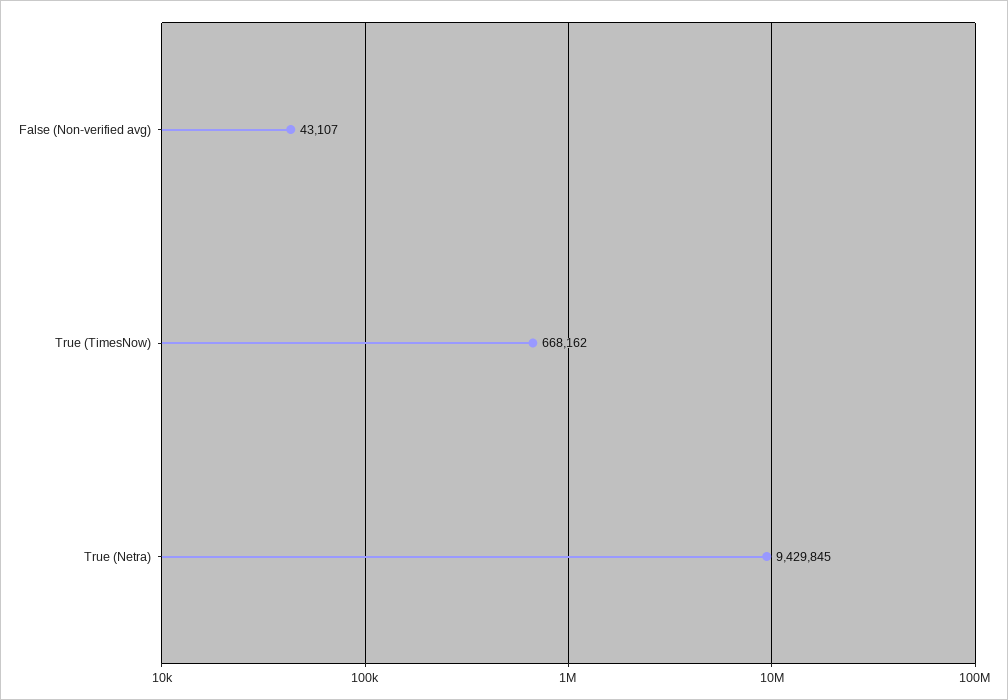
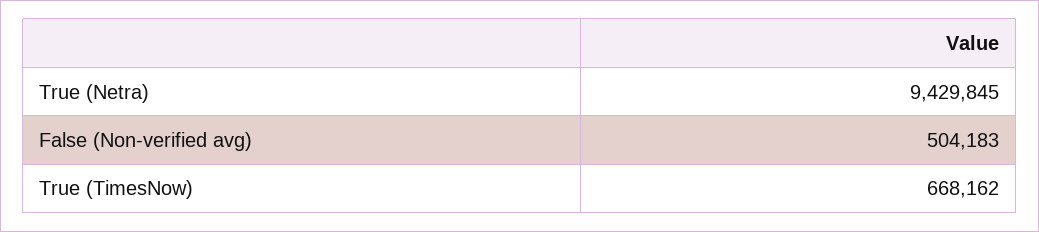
False (Non-verified avg): 43107 -> 504183

